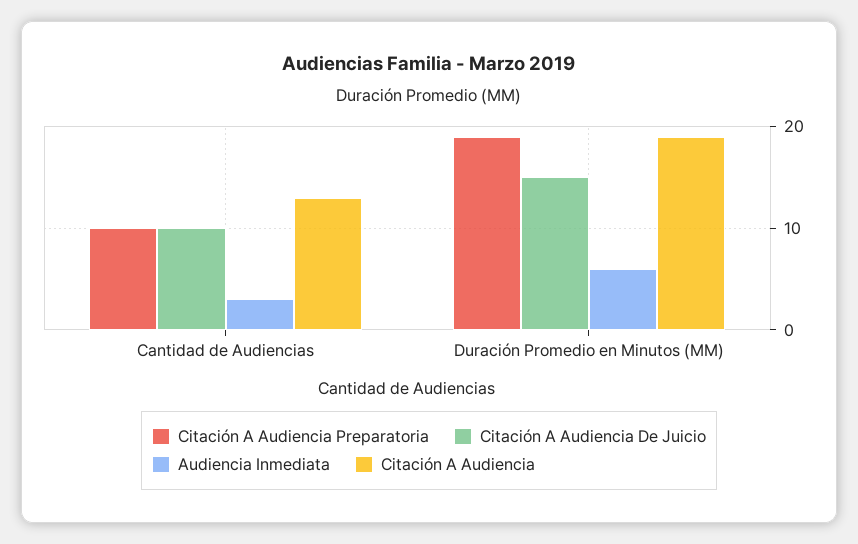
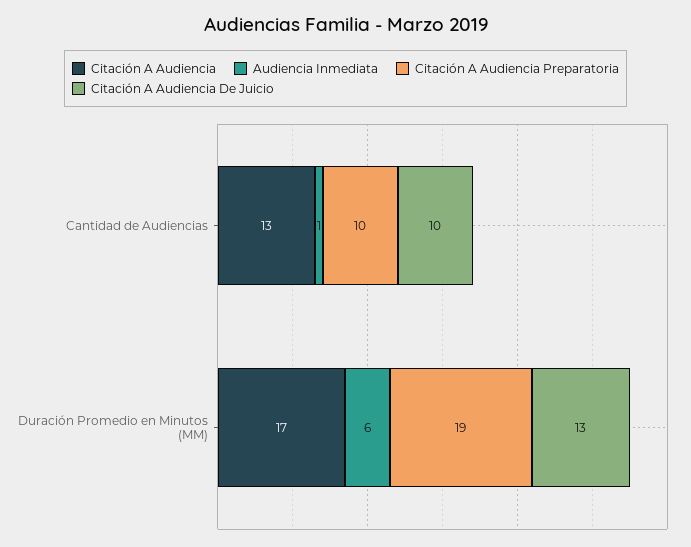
Audiencia Inmediata, Cantidad de Audiencias: 3 -> 1
Citación A Audiencia De Juicio, Duración Promedio en Minutos (MM): 15 -> 13
Citación A Audiencia, Duración Promedio en Minutos (MM): 19 -> 17

